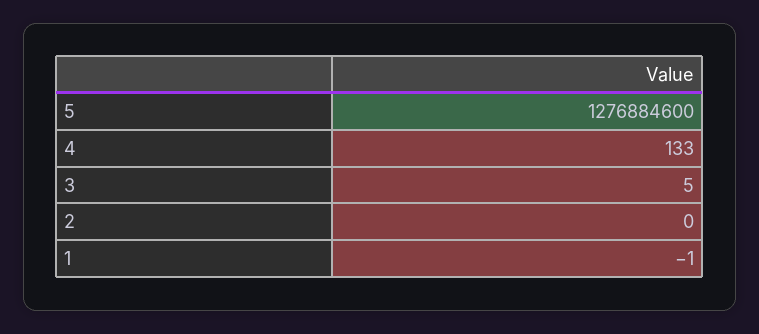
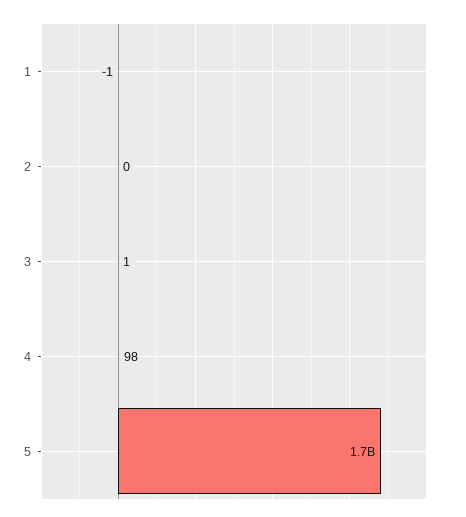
5: 1276884600 -> 1700000000
4: 133 -> 98
3: 5 -> 1

